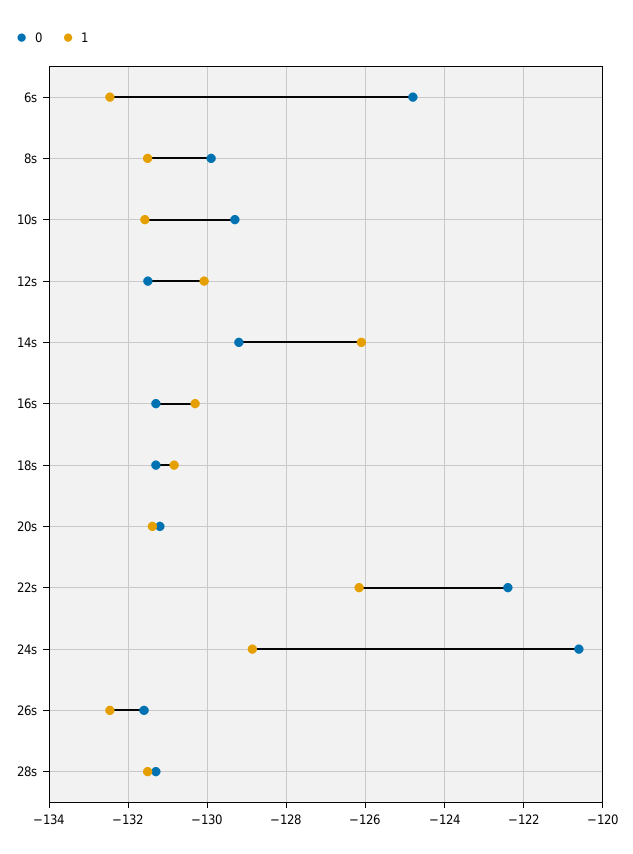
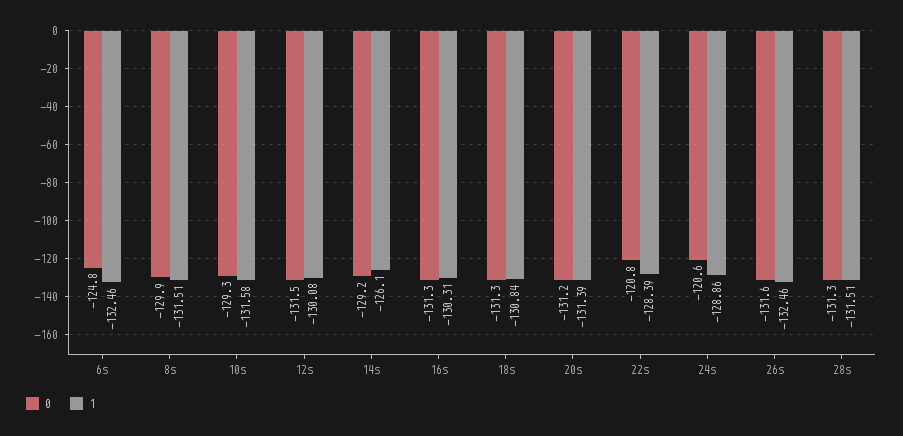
0, 22s: -122.4 -> -120.8
1, 22s: -126.2 -> -128.39

